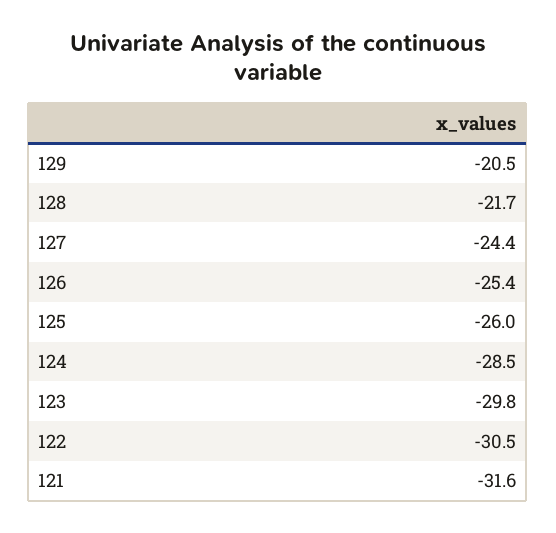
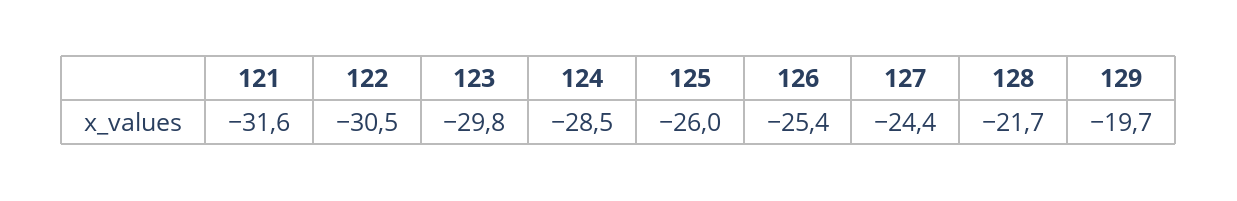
129: -20.5 -> -19.7

